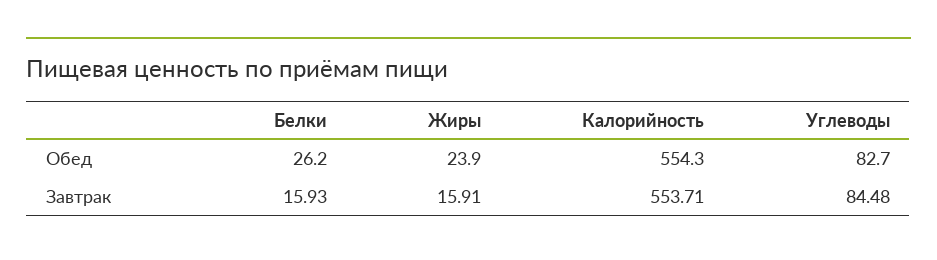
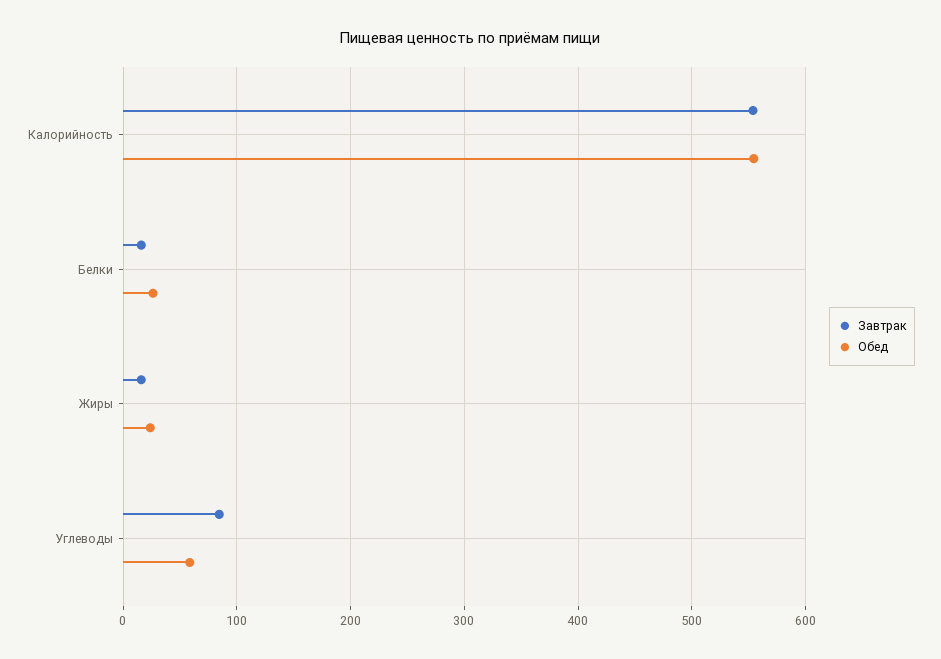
Обед, Углеводы: 82.7 -> 60

